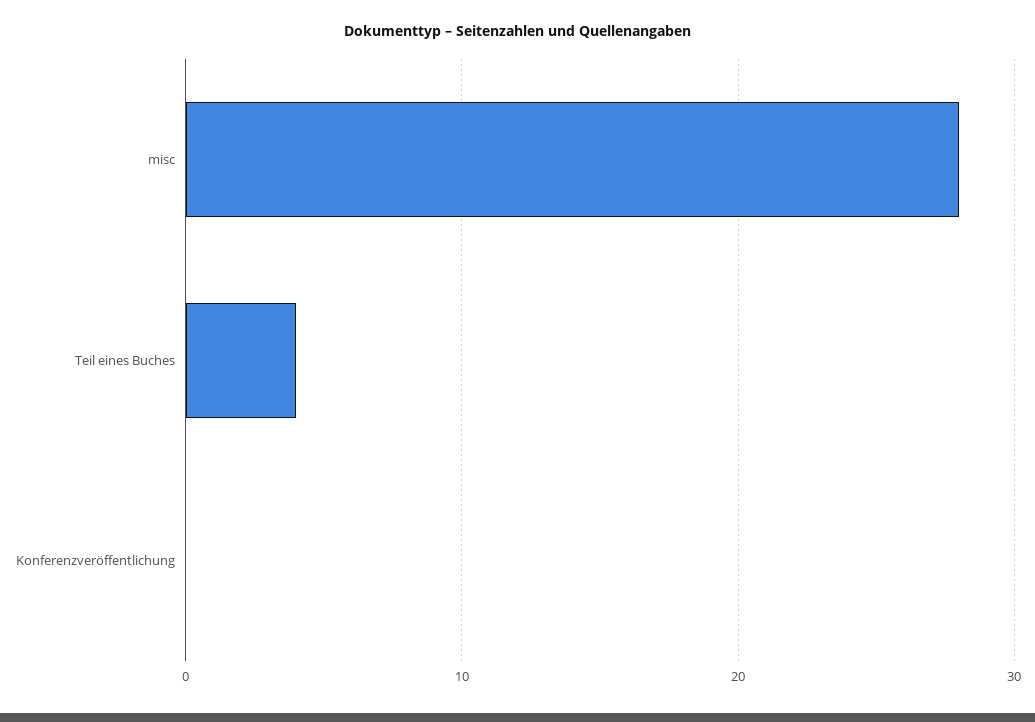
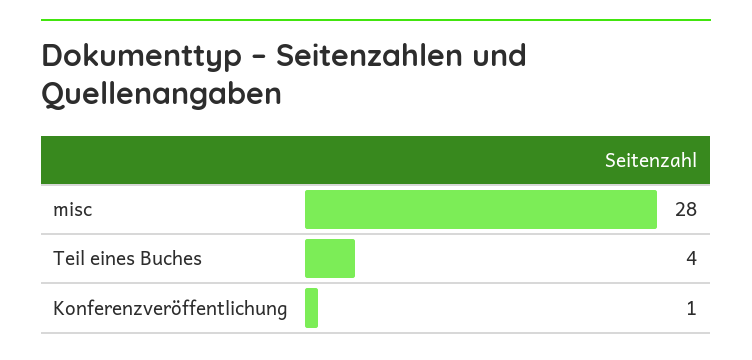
Konferenzveröffentlichung: 0 -> 1

